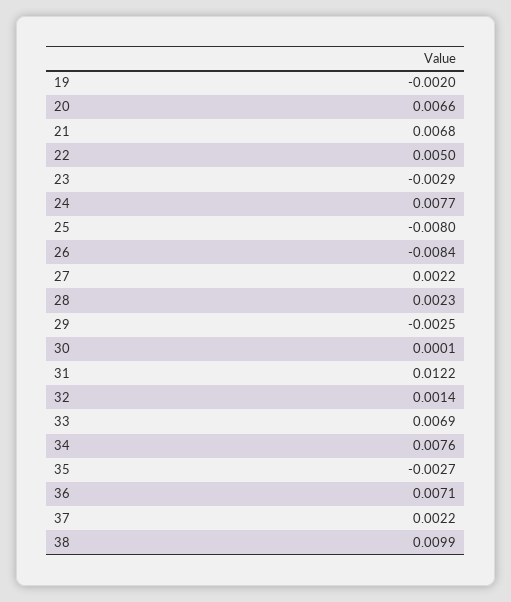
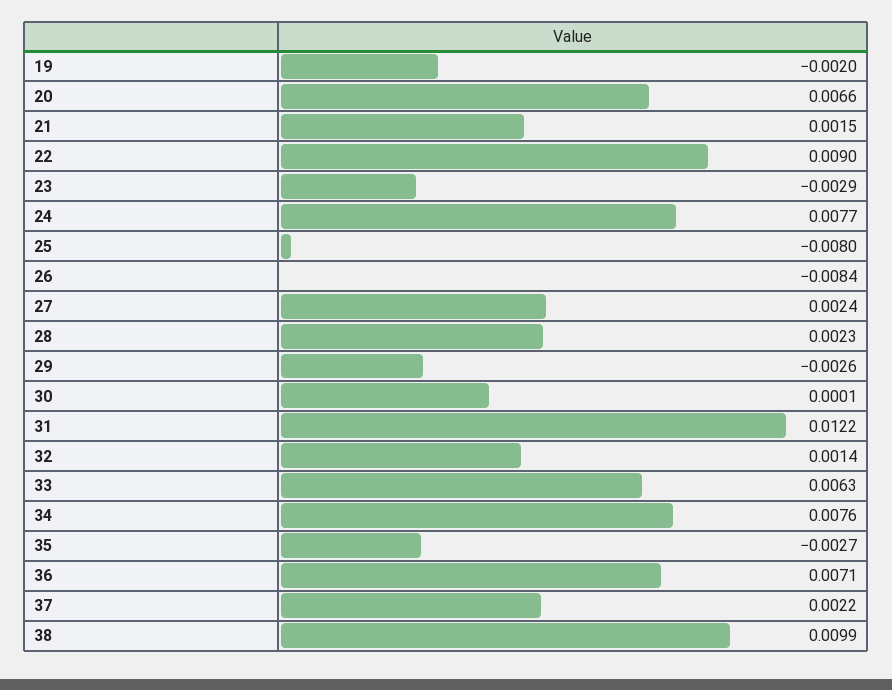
21: 0.0068 -> 0.0015
22: 0.005 -> 0.009
27: 0.0022 -> 0.0024
29: -0.0025 -> -0.0026
33: 0.0069 -> 0.0063

